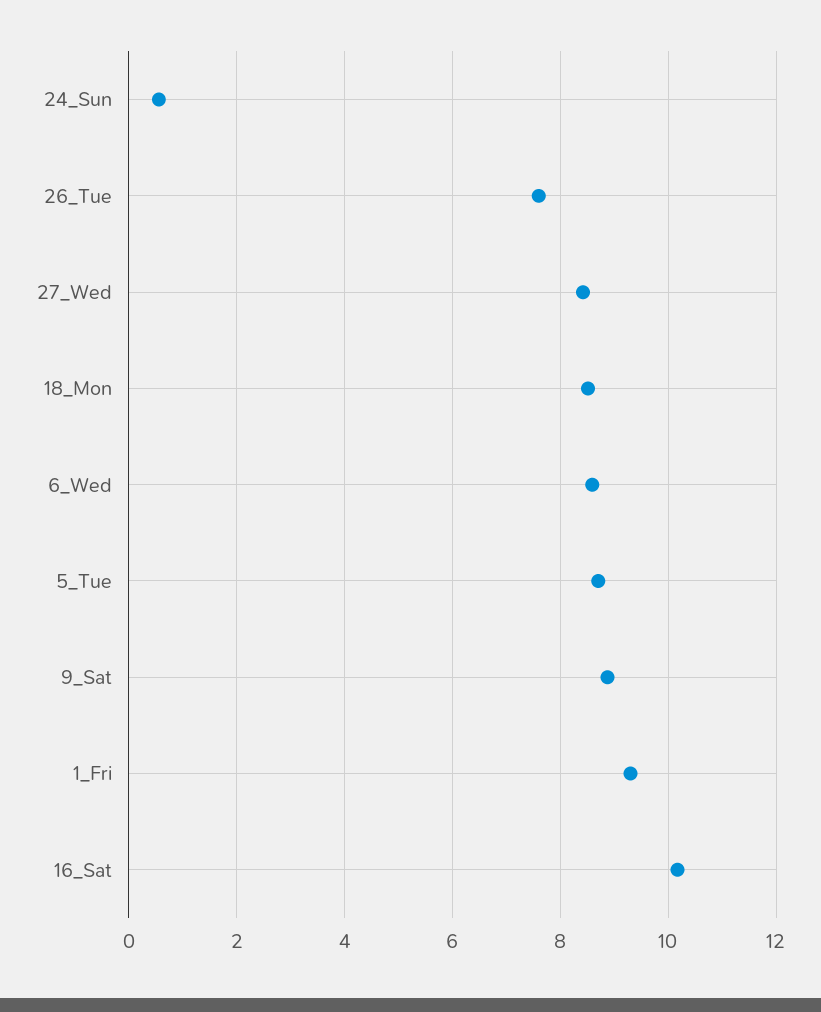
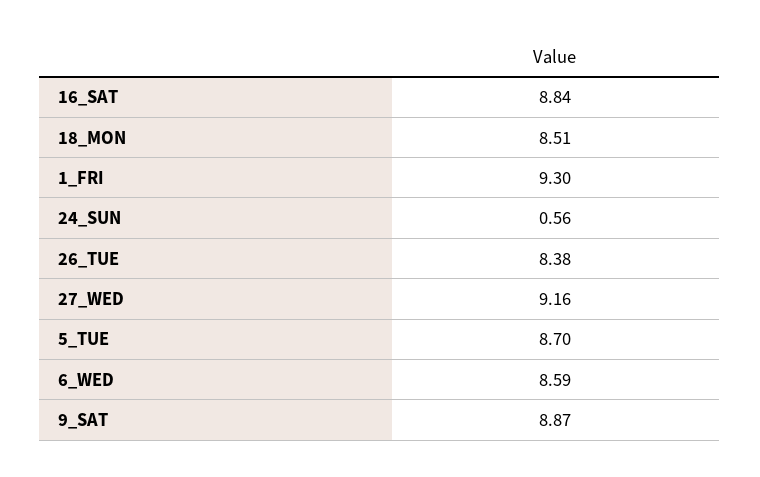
26_Tue: 7.6 -> 8.38
27_Wed: 8.4 -> 9.16
16_Sat: 10.2 -> 8.84

